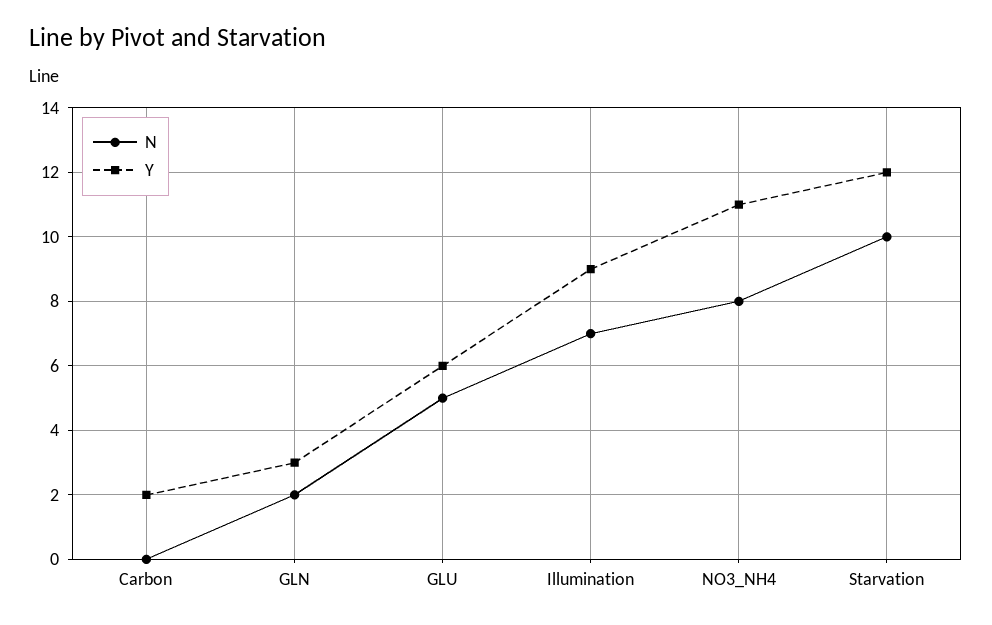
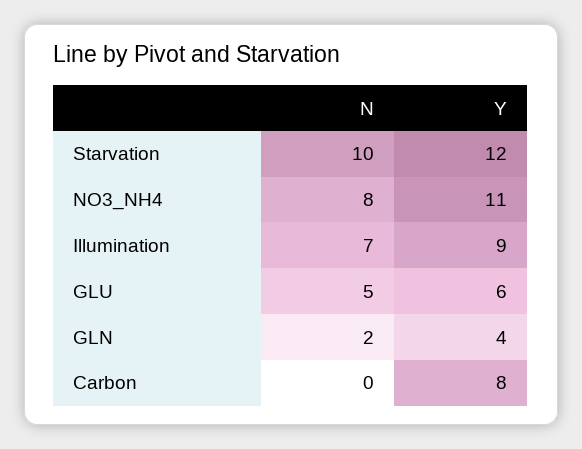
Y, Carbon: 2 -> 8
Y, GLN: 3 -> 4

